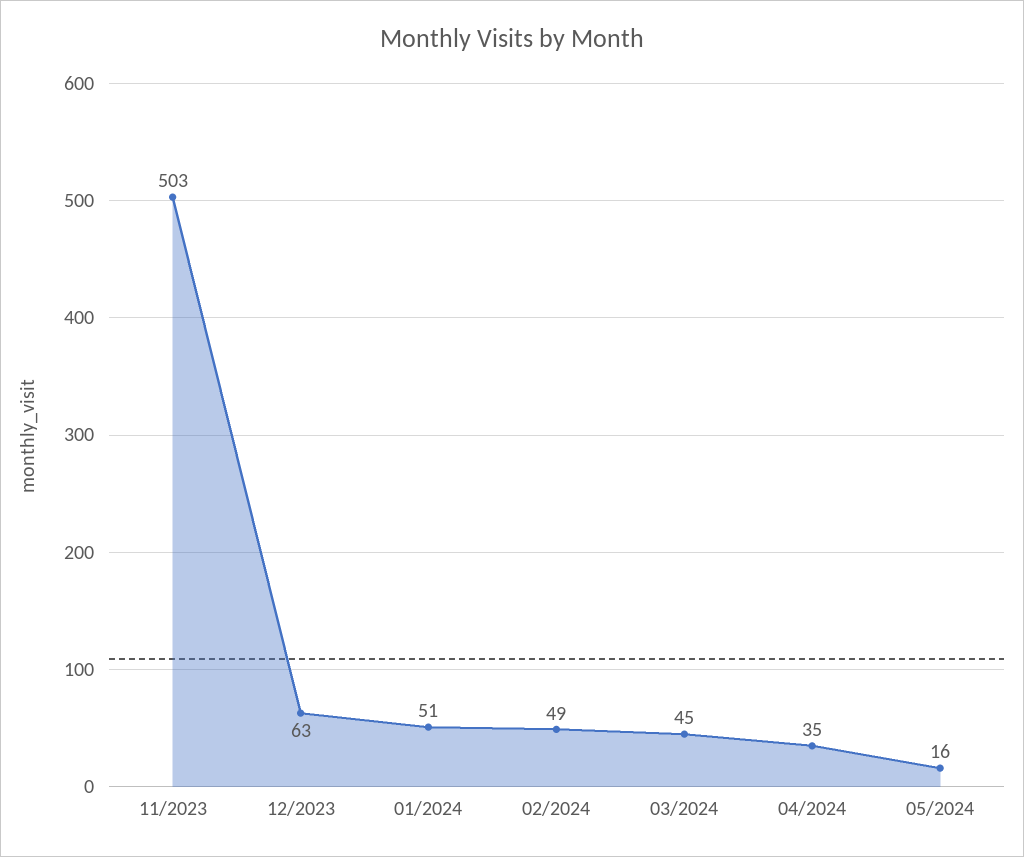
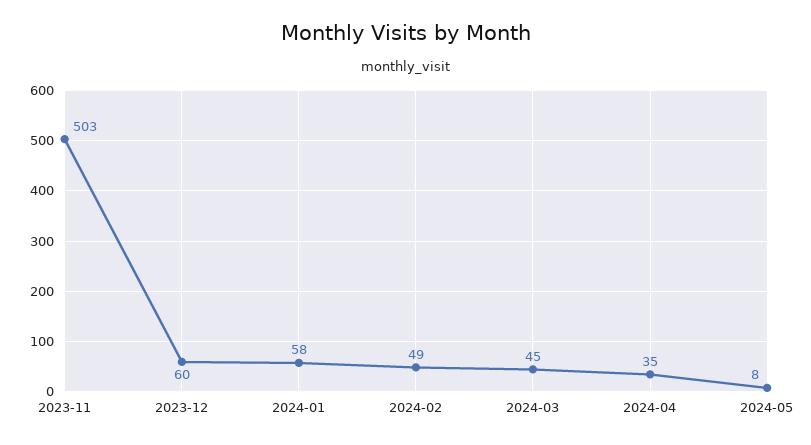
12/2023: 63 -> 60
01/2024: 51 -> 58
05/2024: 16 -> 8

